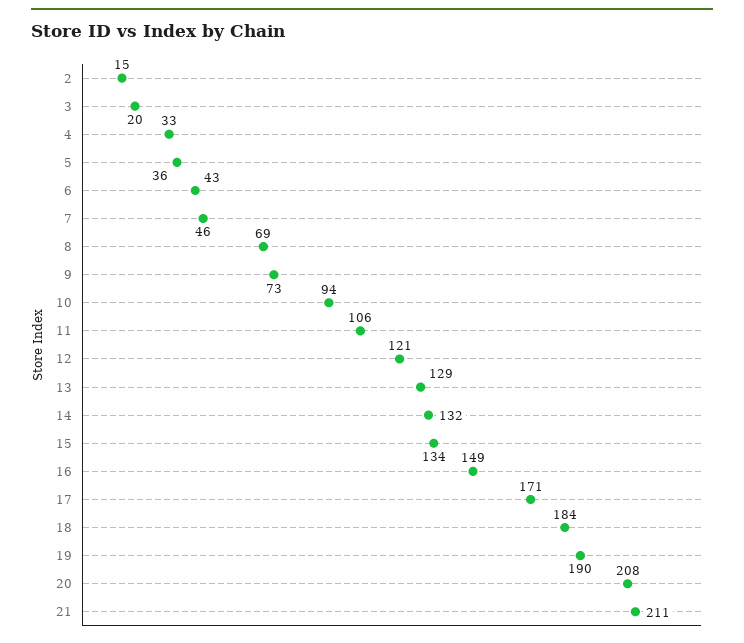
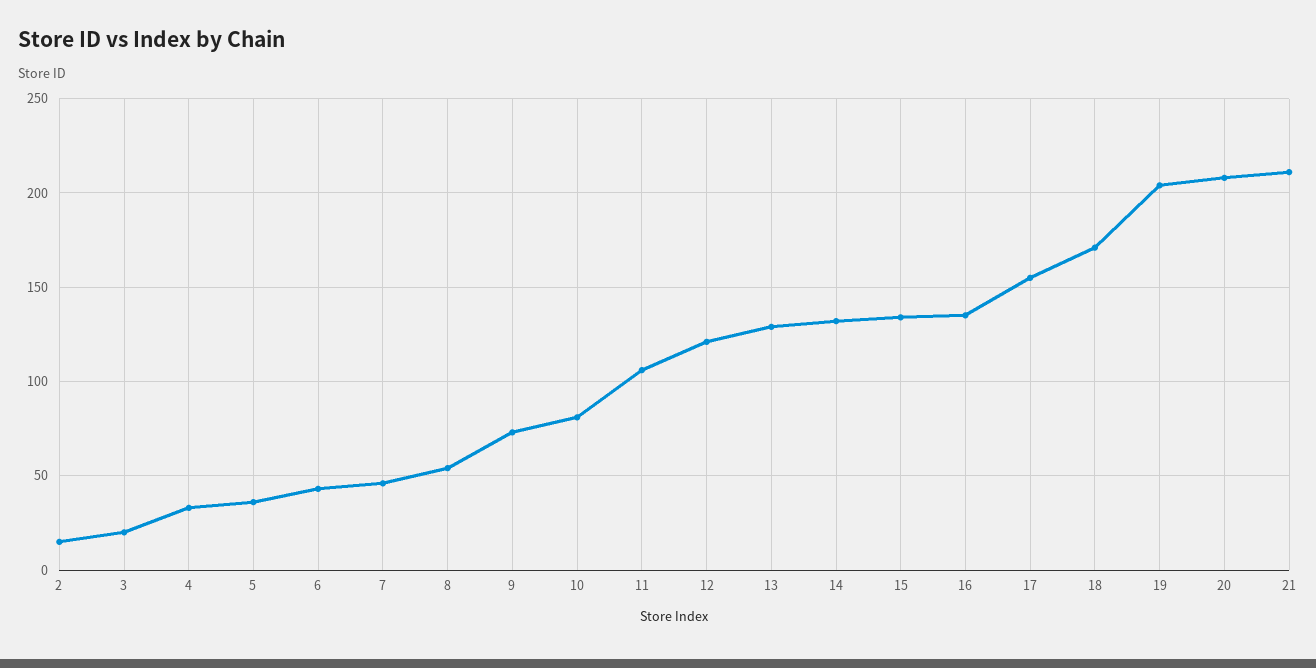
8: 69 -> 55
10: 94 -> 80
16: 149 -> 135
17: 171 -> 155
18: 184 -> 170
19: 190 -> 205

